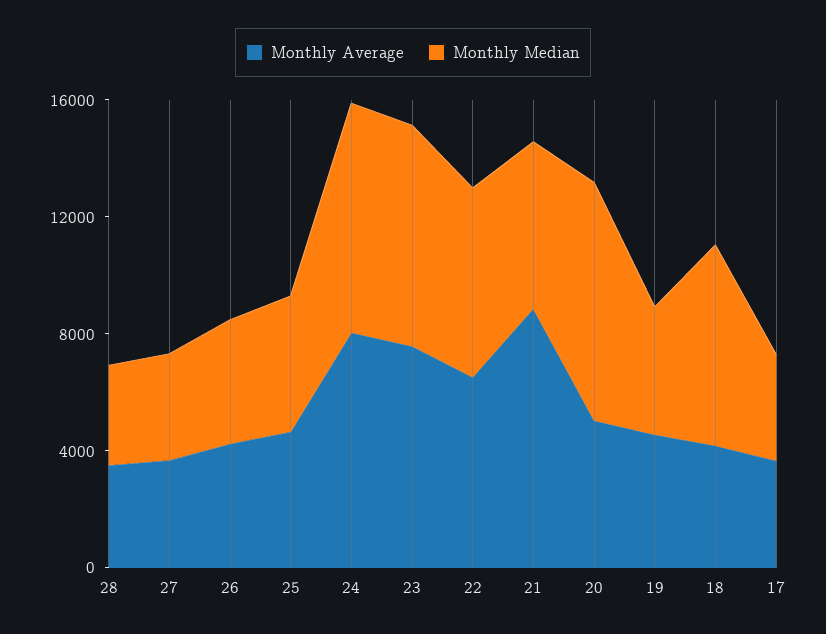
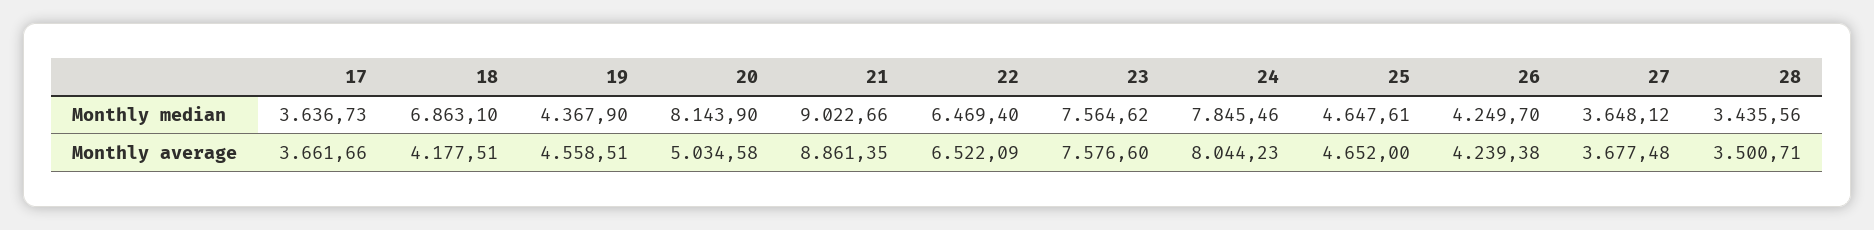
Monthly Median, 21: 6000 -> 9022.66

